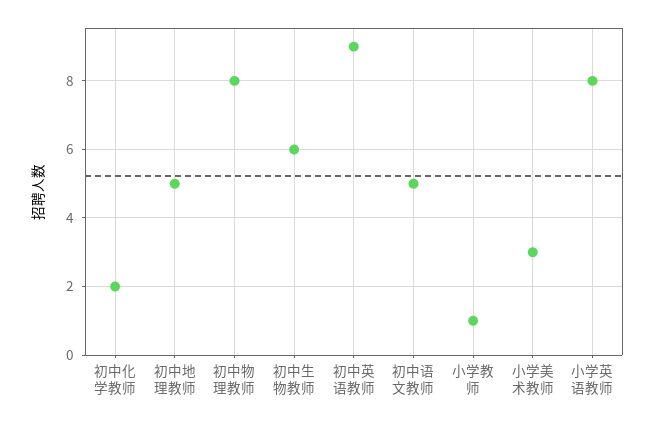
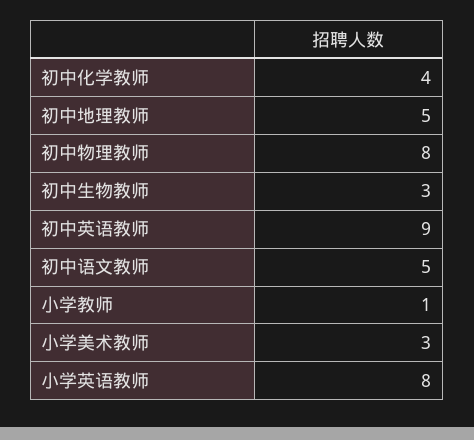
初中化学教师: 2 -> 4
初中生物教师: 6 -> 3

